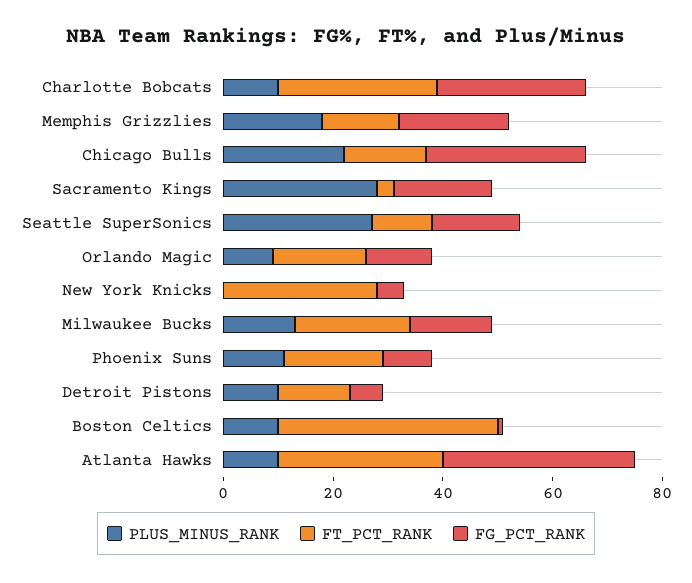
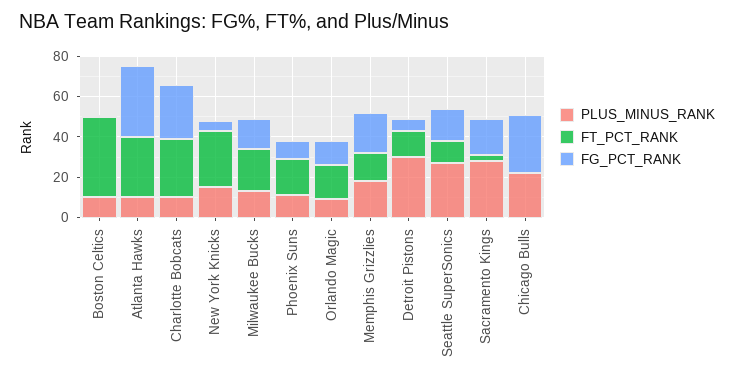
FT_PCT_RANK, Chicago Bulls: 15 -> 0
PLUS_MINUS_RANK, New York Knicks: 0 -> 15
PLUS_MINUS_RANK, Detroit Pistons: 10 -> 30

